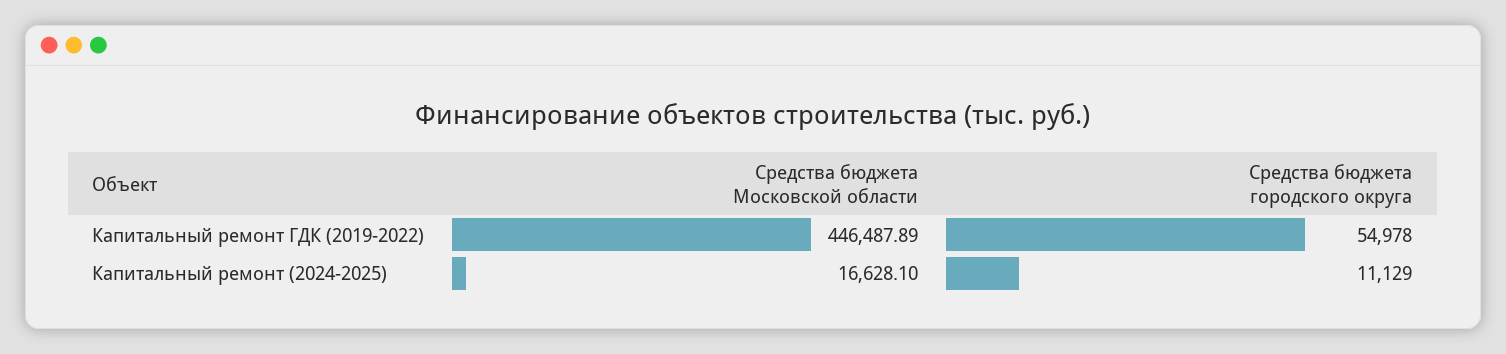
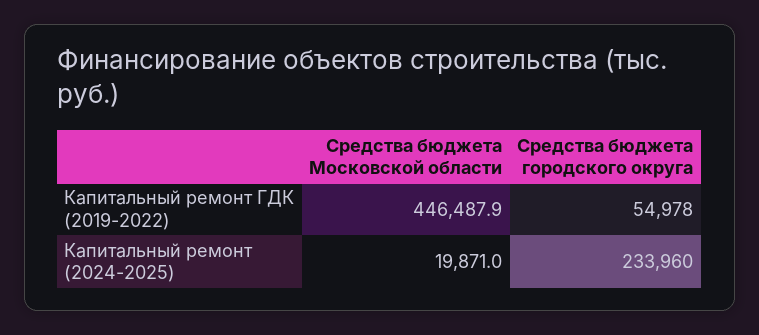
Средства бюджета Московской области, Капитальный ремонт (2024-2025): 16628.1 -> 19871
Средства бюджета городского округа, Капитальный ремонт (2024-2025): 11129 -> 233960

